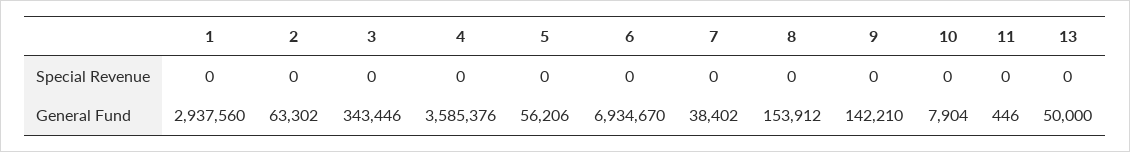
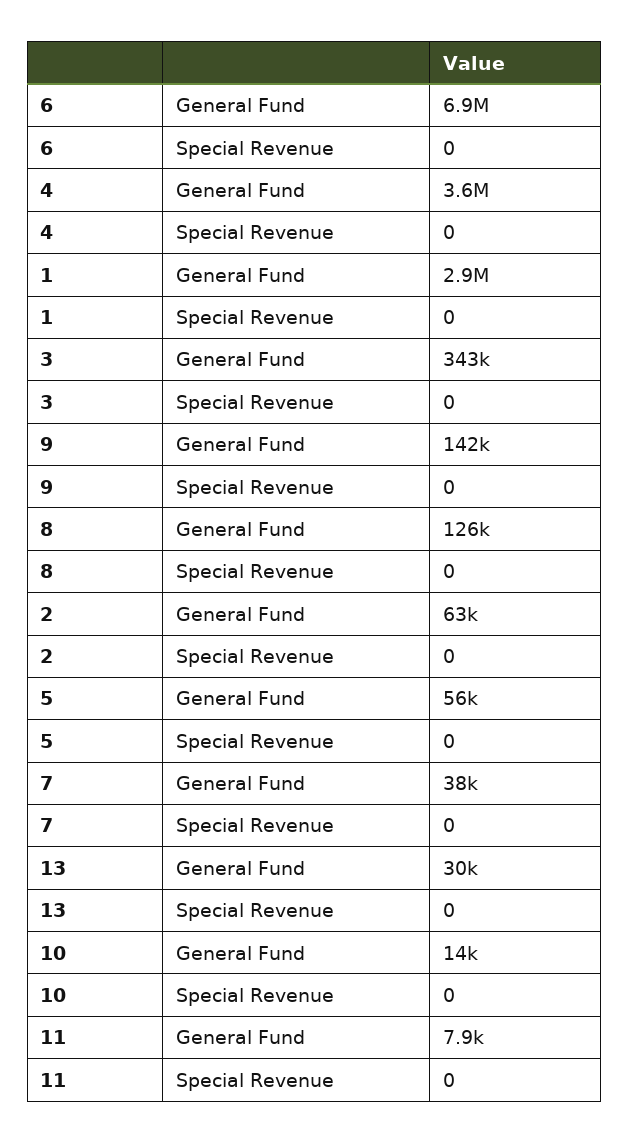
8, General Fund: 153912 -> 126000
10, General Fund: 7904 -> 14000
11, General Fund: 446 -> 7900
13, General Fund: 50000 -> 30000

